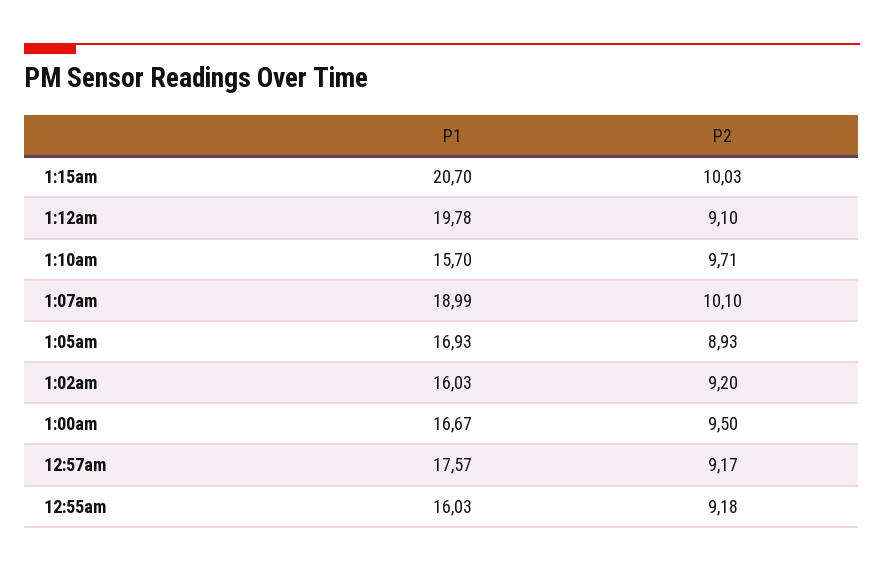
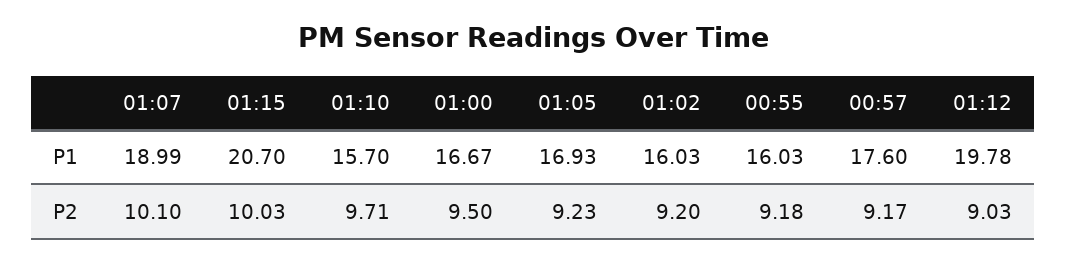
P2, 1:12am: 9.1 -> 9.03
P2, 1:05am: 8.93 -> 9.23
P1, 12:57am: 17.57 -> 17.6

